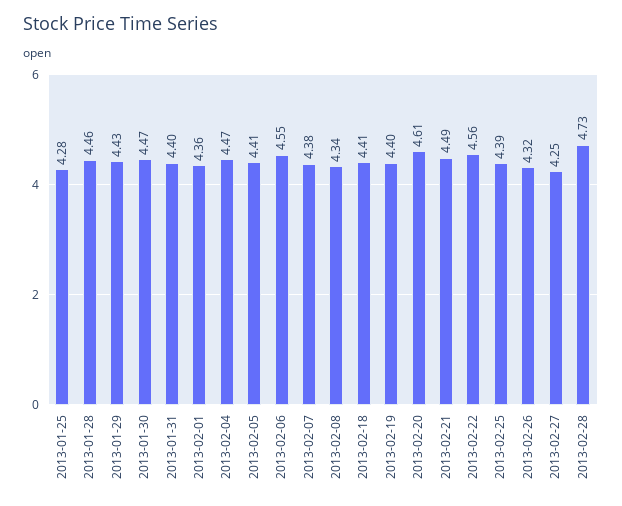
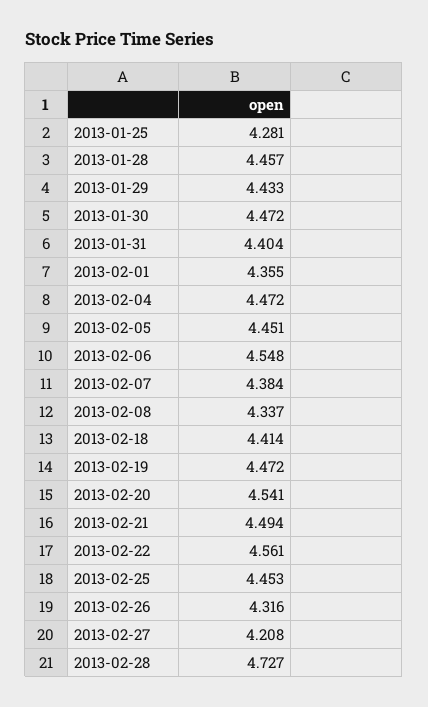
2013-02-05: 4.41 -> 4.451
2013-02-19: 4.4 -> 4.472
2013-02-20: 4.61 -> 4.541
2013-02-25: 4.39 -> 4.453
2013-02-27: 4.25 -> 4.208

